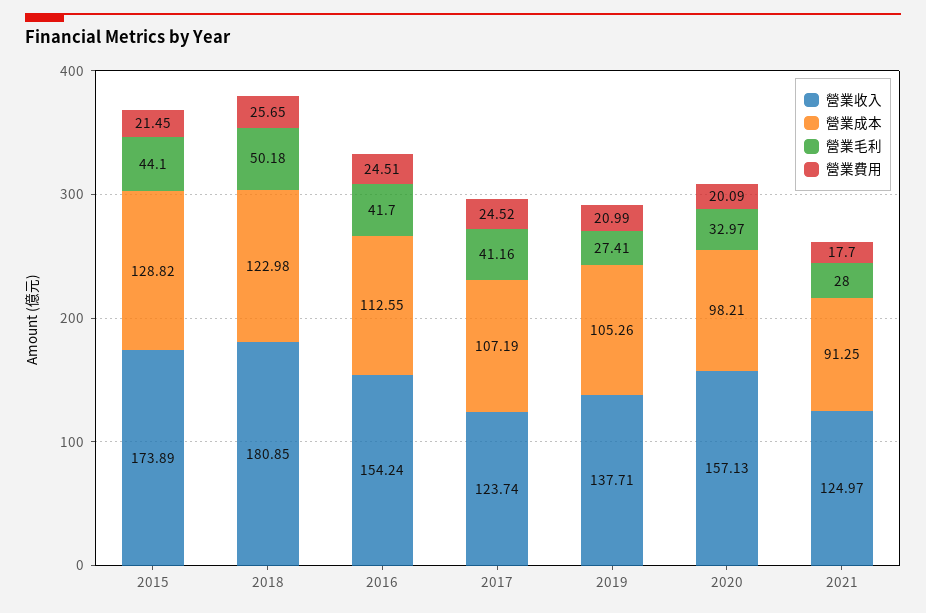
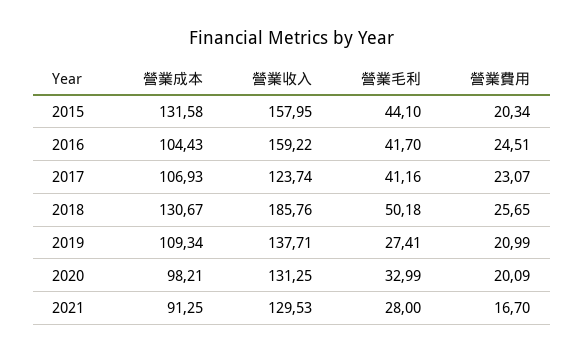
營業收入, 2015: 173.89 -> 157.95
營業成本, 2015: 128.82 -> 131.58
營業費用, 2015: 21.45 -> 20.34
營業收入, 2018: 180.85 -> 185.76
營業成本, 2018: 122.98 -> 130.67
營業收入, 2016: 154.24 -> 159.22
營業成本, 2016: 112.55 -> 104.43
營業成本, 2017: 107.19 -> 106.93
營業費用, 2017: 24.52 -> 23.07
營業成本, 2019: 105.26 -> 109.34
營業收入, 2020: 157.13 -> 131.25
營業毛利, 2020: 32.97 -> 32.99
營業收入, 2021: 124.97 -> 129.53
營業費用, 2021: 17.7 -> 16.7

